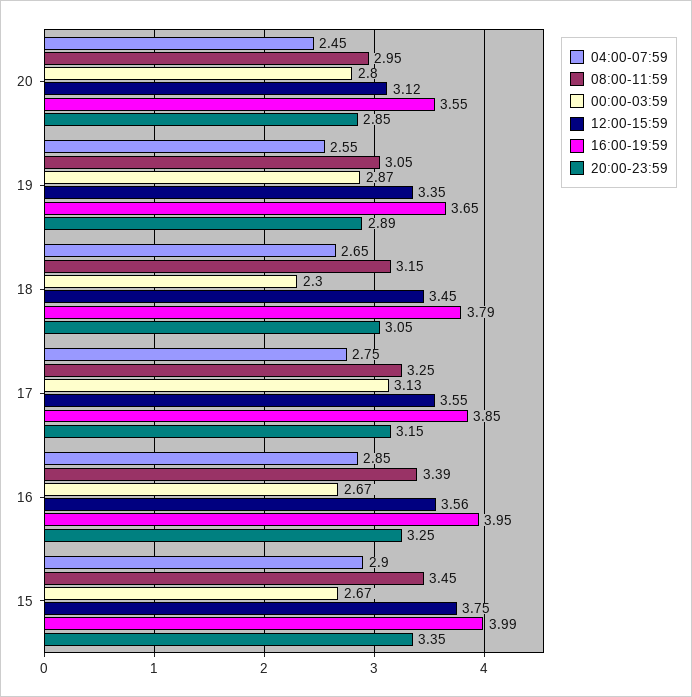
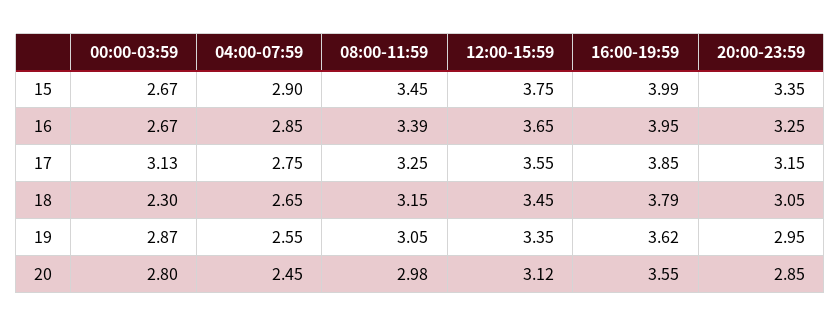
08:00-11:59, 20: 2.95 -> 2.98
16:00-19:59, 19: 3.65 -> 3.62
20:00-23:59, 19: 2.89 -> 2.95
12:00-15:59, 16: 3.56 -> 3.65

